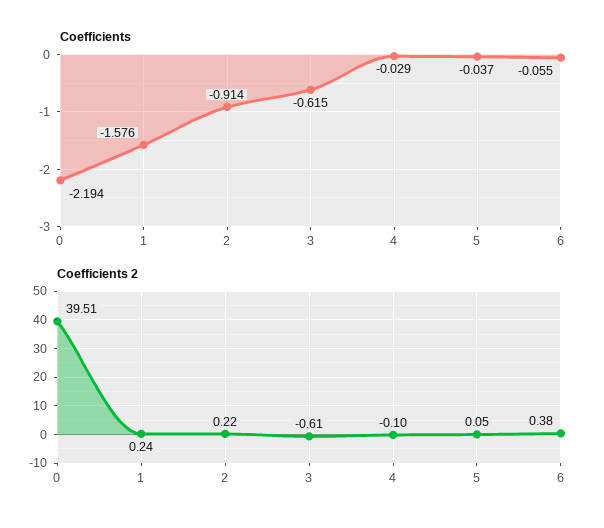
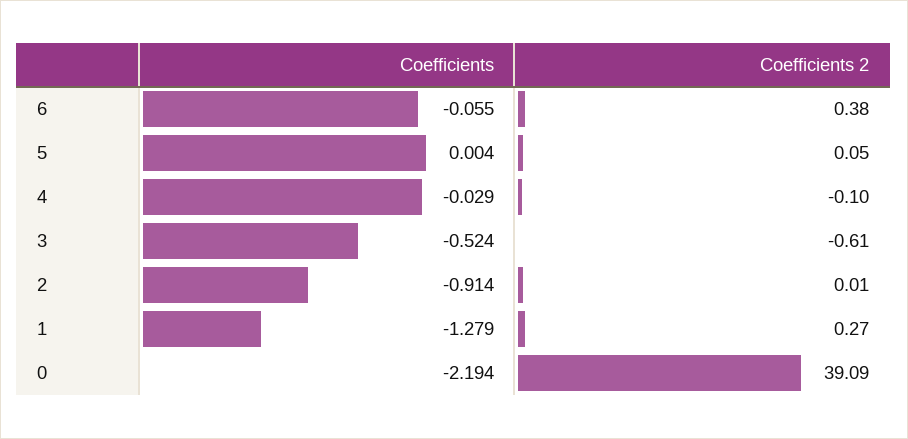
Coefficients, 1: -1.576 -> -1.279
Coefficients, 3: -0.615 -> -0.524
Coefficients, 5: -0.037 -> 0.004
Coefficients 2, 0: 39.51 -> 39.09
Coefficients 2, 1: 0.24 -> 0.27
Coefficients 2, 2: 0.22 -> 0.01

